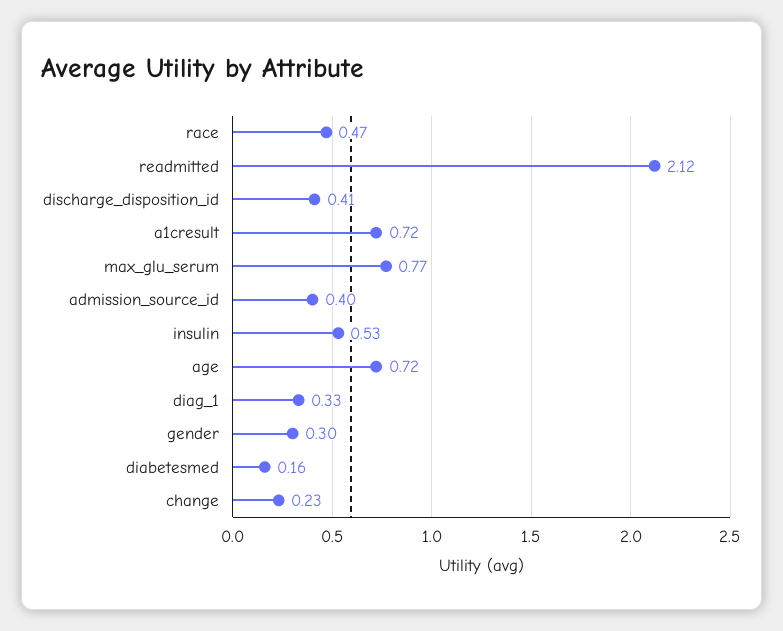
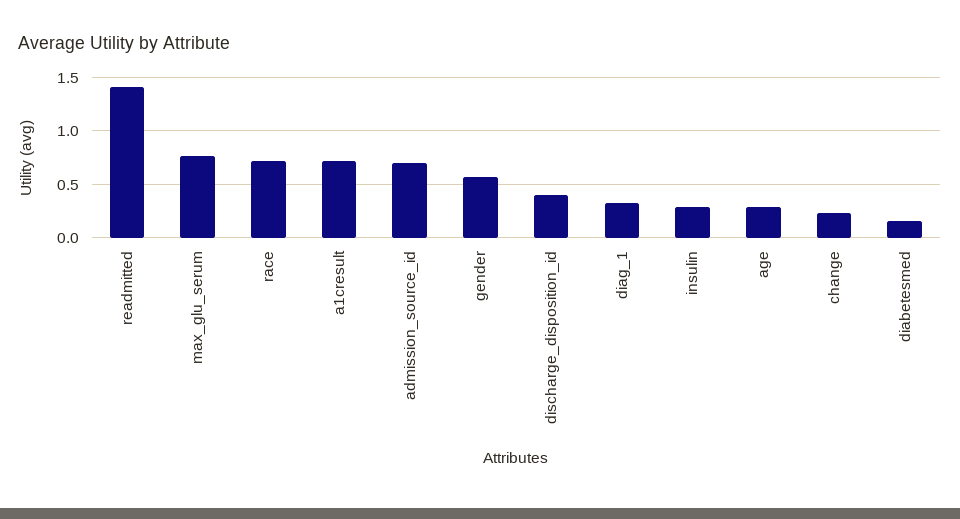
race: 0.47 -> 0.7
readmitted: 2.12 -> 1.4
admission_source_id: 0.4 -> 0.7
insulin: 0.53 -> 0.3
age: 0.72 -> 0.3
gender: 0.3 -> 0.6

